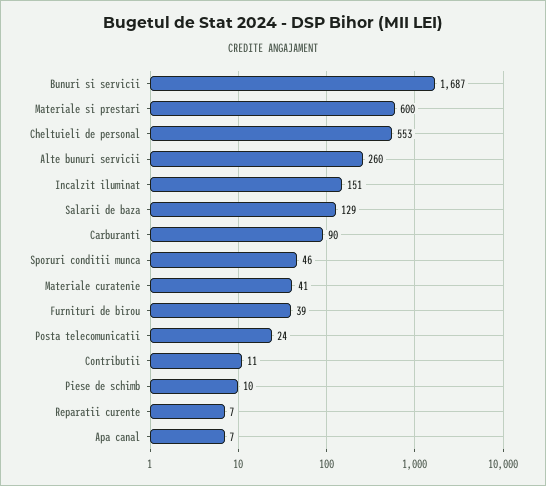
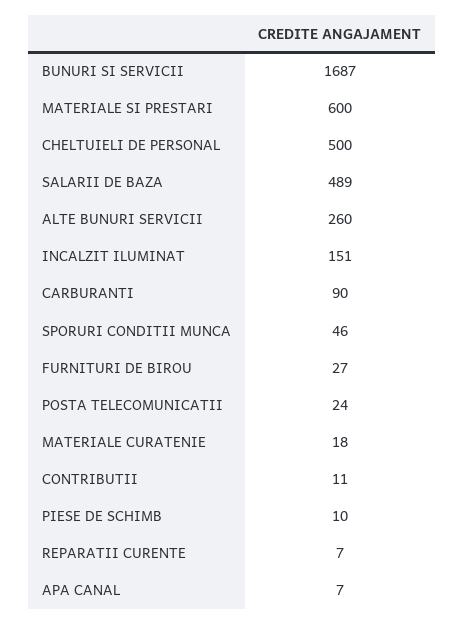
Cheltuieli de personal: 553 -> 500
Salarii de baza: 129 -> 489
Materiale curatenie: 41 -> 18
Furnituri de birou: 39 -> 27

